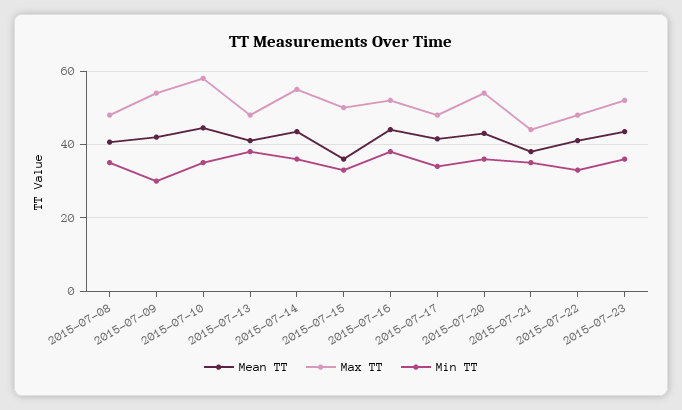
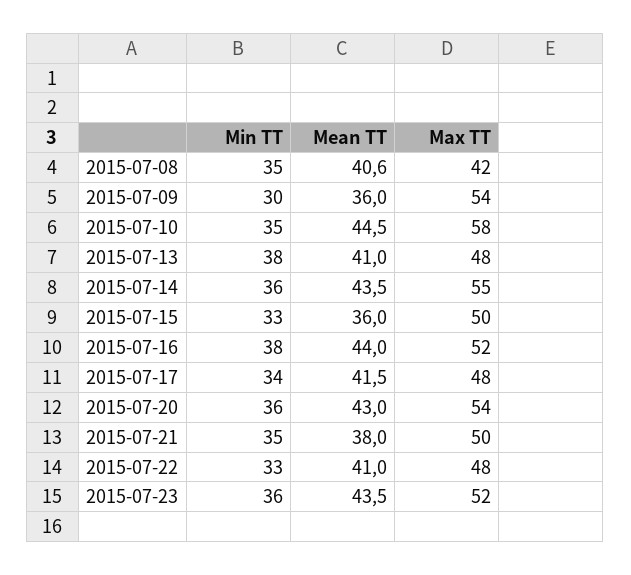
Max TT, 2015-07-08: 48 -> 42
Mean TT, 2015-07-09: 42 -> 36
Max TT, 2015-07-21: 44 -> 50

